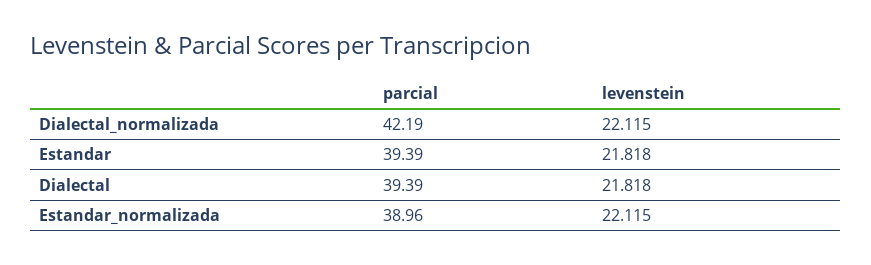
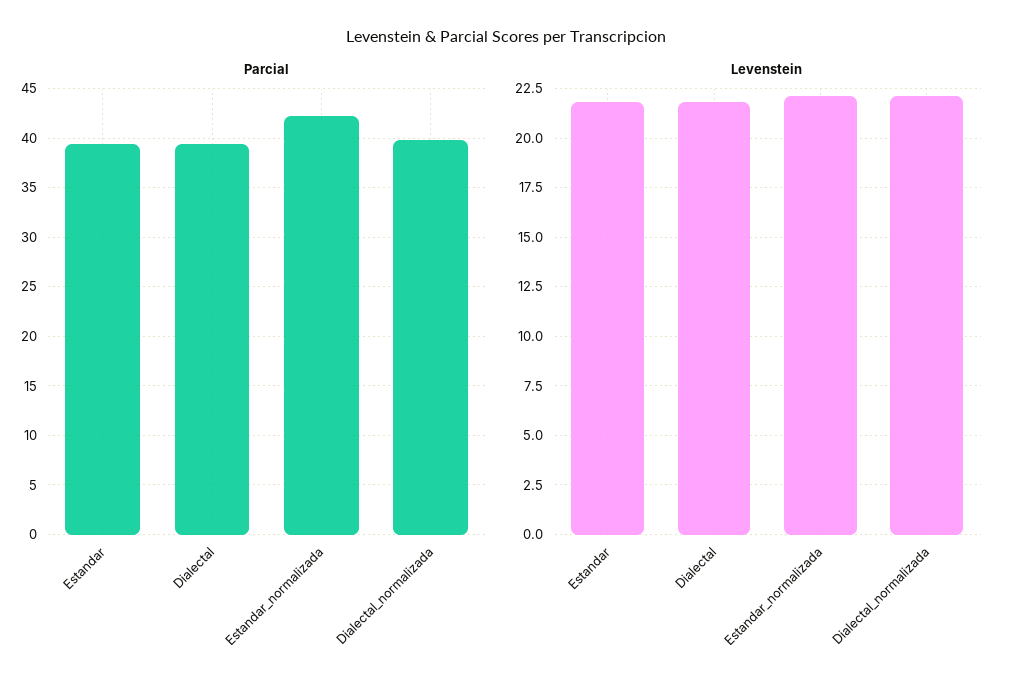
parcial, Dialectal_normalizada: 42.19 -> 40
parcial, Estandar_normalizada: 38.96 -> 42

